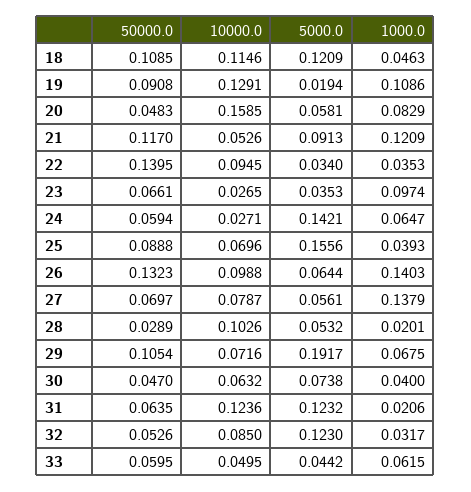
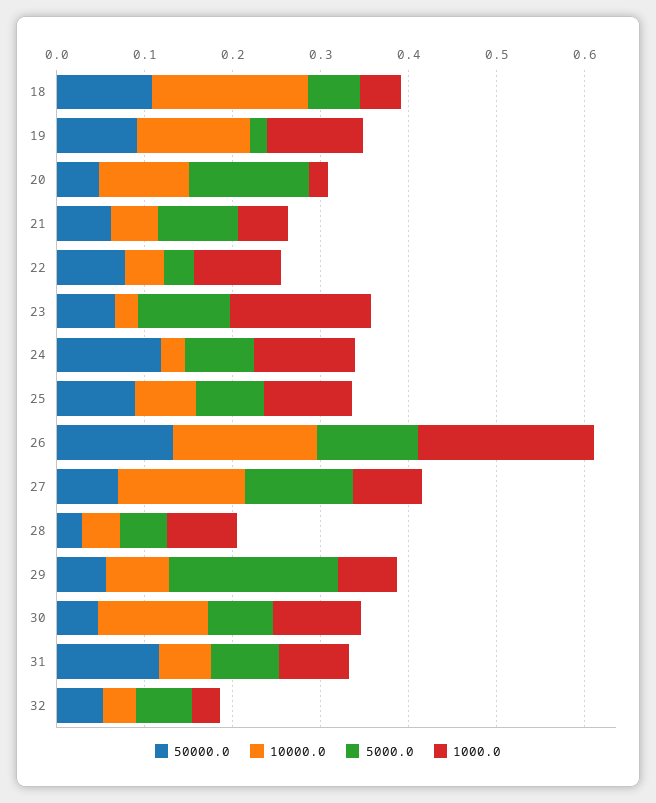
10000.0, 18: 0.1146 -> 0.18
5000.0, 18: 0.1209 -> 0.06
10000.0, 20: 0.1585 -> 0.1
5000.0, 20: 0.0581 -> 0.14
1000.0, 20: 0.0829 -> 0.02
50000.0, 21: 0.117 -> 0.06
1000.0, 21: 0.1209 -> 0.06
50000.0, 22: 0.1395 -> 0.08
10000.0, 22: 0.0945 -> 0.04
1000.0, 22: 0.0353 -> 0.1
5000.0, 23: 0.0353 -> 0.1
1000.0, 23: 0.0974 -> 0.16
50000.0, 24: 0.0594 -> 0.12
5000.0, 24: 0.1421 -> 0.08
1000.0, 24: 0.0647 -> 0.12
5000.0, 25: 0.1556 -> 0.08
1000.0, 25: 0.0393 -> 0.1
10000.0, 26: 0.0988 -> 0.16
5000.0, 26: 0.0644 -> 0.12
1000.0, 26: 0.1403 -> 0.2
10000.0, 27: 0.0787 -> 0.14
5000.0, 27: 0.0561 -> 0.12
1000.0, 27: 0.1379 -> 0.08
10000.0, 28: 0.1026 -> 0.04
1000.0, 28: 0.0201 -> 0.08
50000.0, 29: 0.1054 -> 0.06
10000.0, 30: 0.0632 -> 0.12
1000.0, 30: 0.04 -> 0.1
50000.0, 31: 0.0635 -> 0.12
10000.0, 31: 0.1236 -> 0.06
5000.0, 31: 0.1232 -> 0.08
1000.0, 31: 0.0206 -> 0.08
10000.0, 32: 0.085 -> 0.04
5000.0, 32: 0.123 -> 0.06
50000.0, 33: 0.0595 -> none
10000.0, 33: 0.0495 -> none
5000.0, 33: 0.0442 -> none
1000.0, 33: 0.0615 -> none

